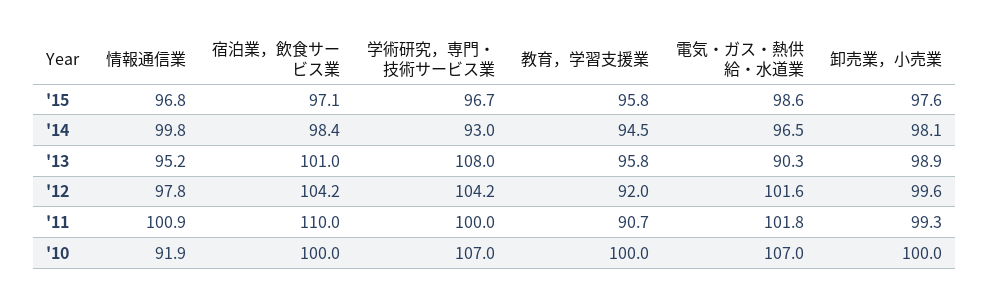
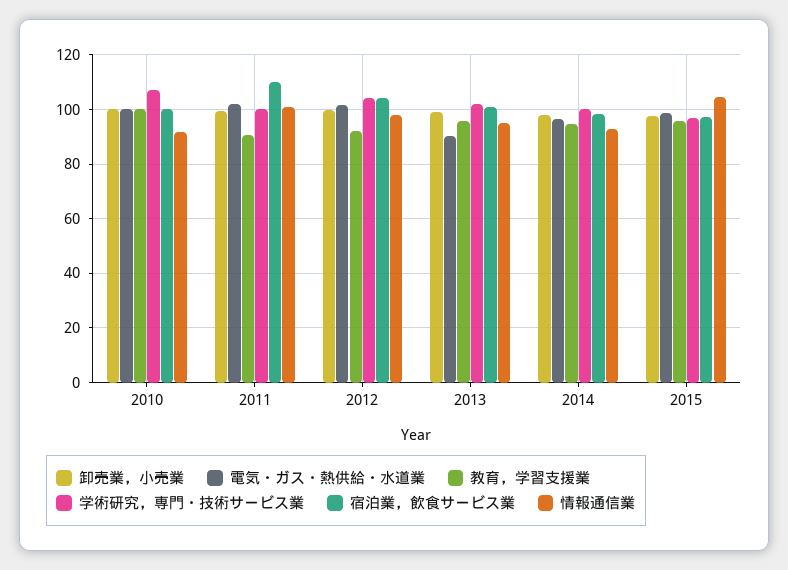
情報通信業, '15: 96.8 -> 105
情報通信業, '14: 99.8 -> 92.5
学術研究，専門・技術サービス業, '14: 93 -> 100
学術研究，専門・技術サービス業, '13: 108 -> 102.5
電気・ガス・熱供給・水道業, '10: 107 -> 100

